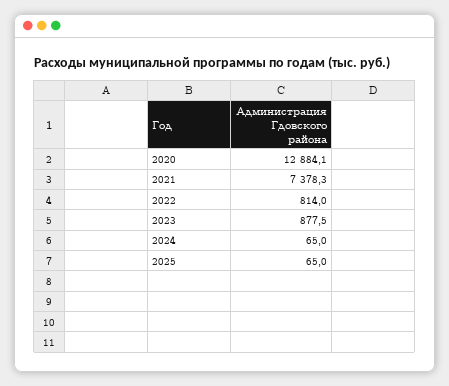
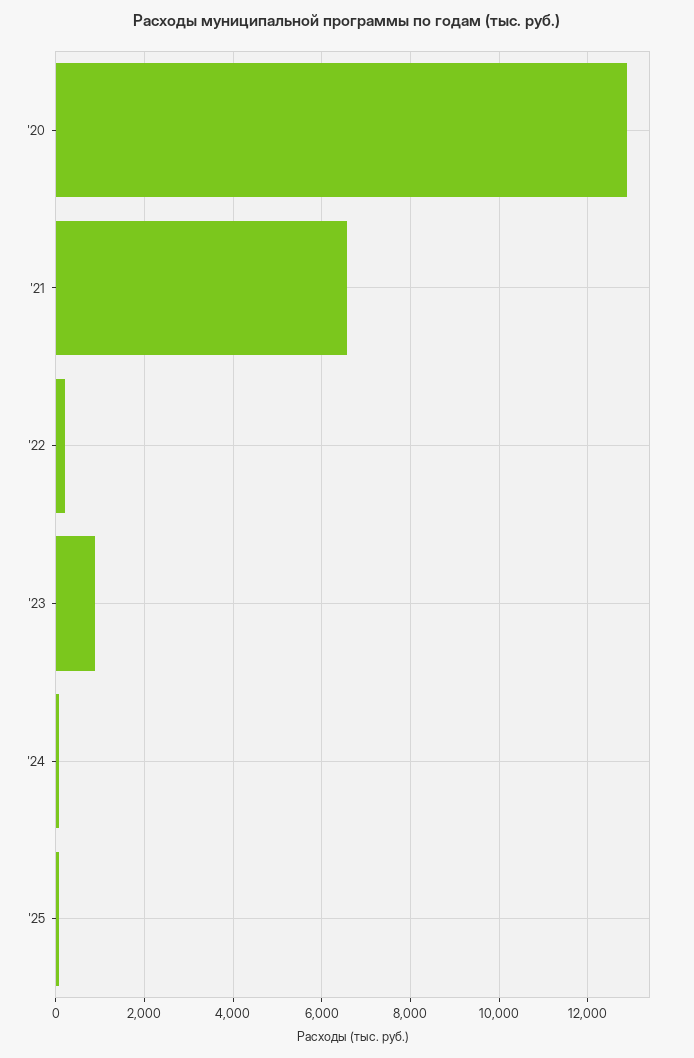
2021: 7378.3 -> 6600
2022: 814 -> 200

